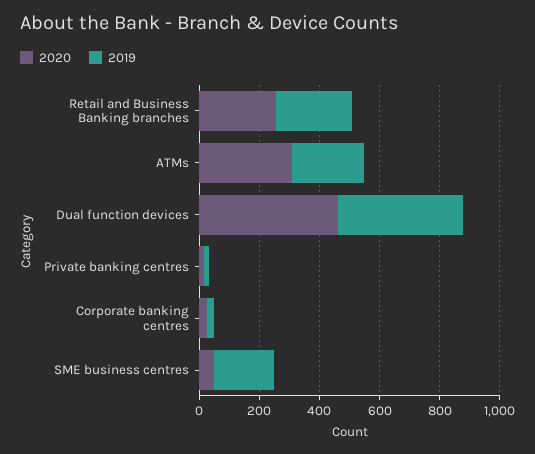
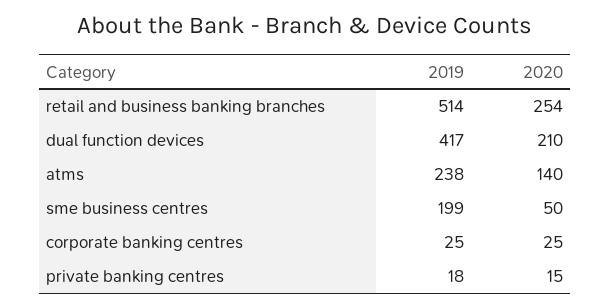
2019, Retail and Business Banking branches: 250 -> 514
2020, ATMs: 300 -> 140
2020, Dual function devices: 450 -> 210

